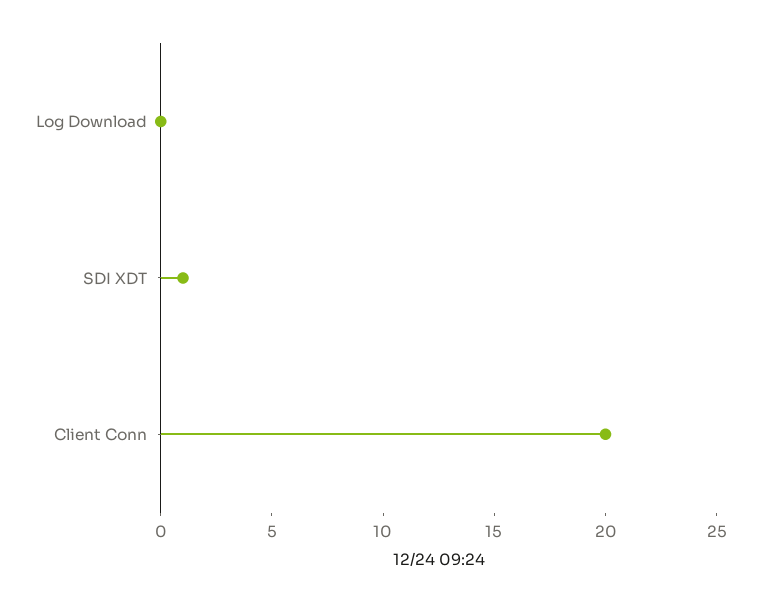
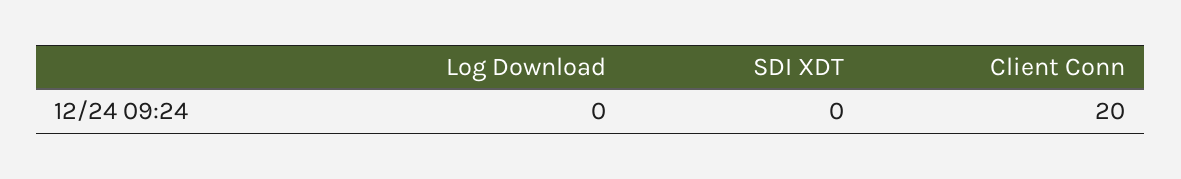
SDI XDT: 1 -> 0

